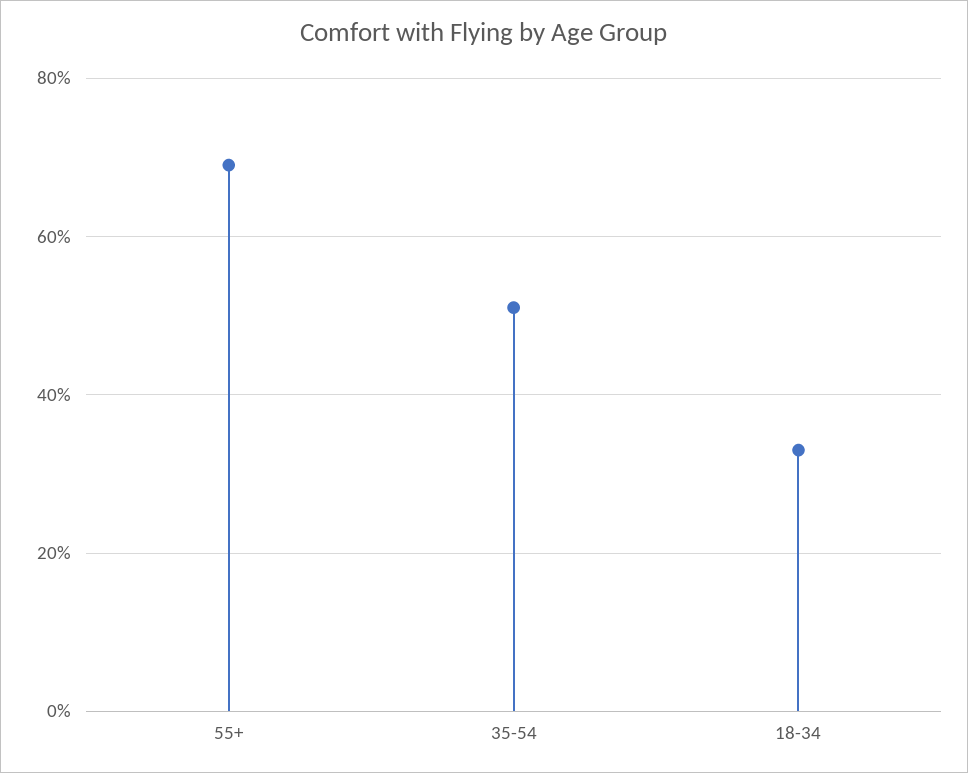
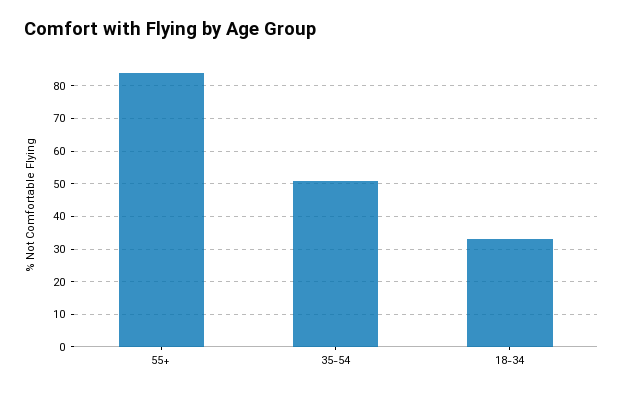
55+: 70 -> 85

